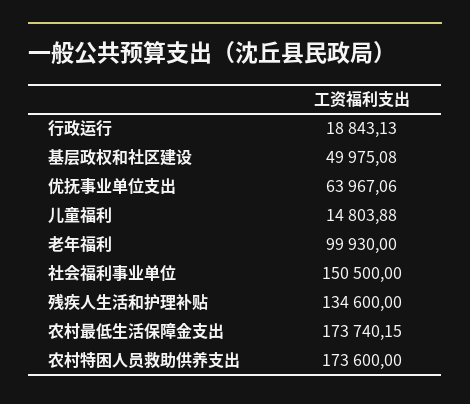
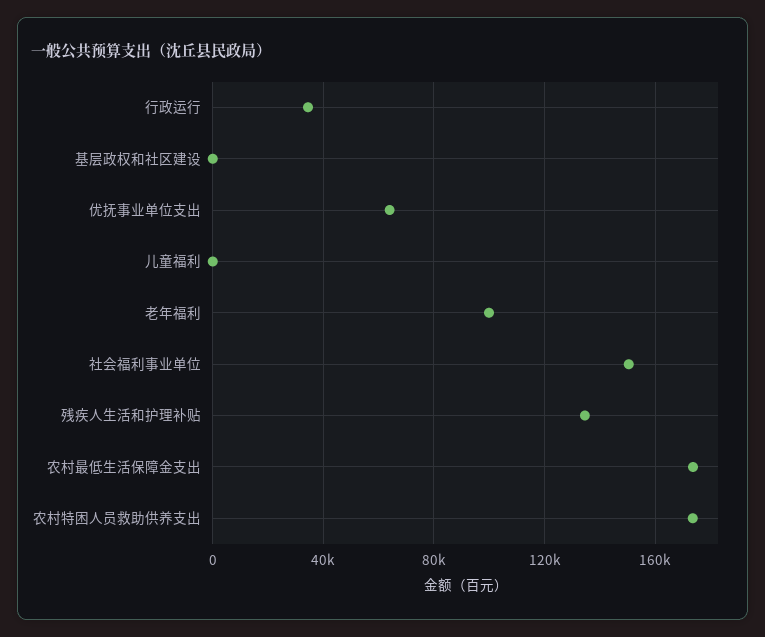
行政运行: 18843.13 -> 35000
基层政权和社区建设: 49975.08 -> 0
儿童福利: 14803.88 -> 0

